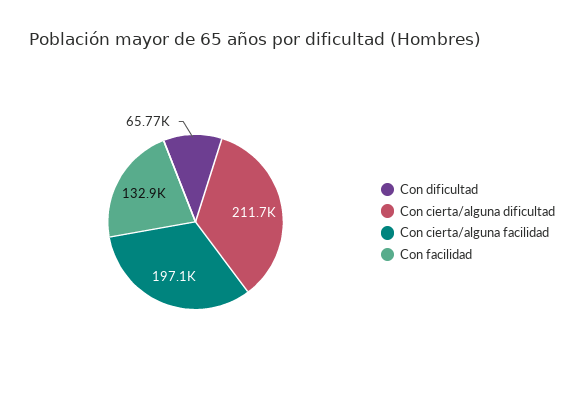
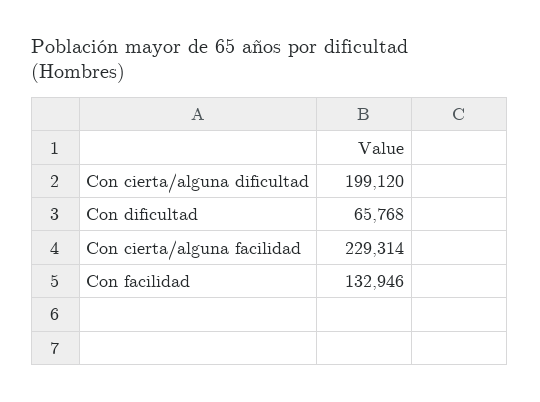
Con cierta/alguna dificultad: 211700 -> 199120
Con cierta/alguna facilidad: 197100 -> 229314

